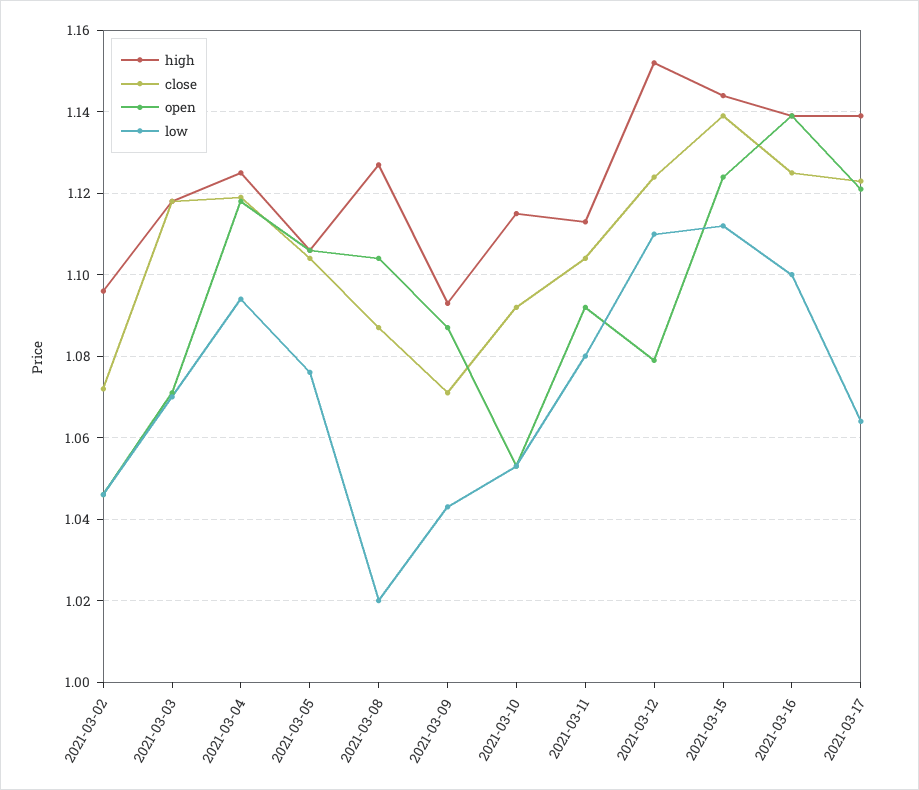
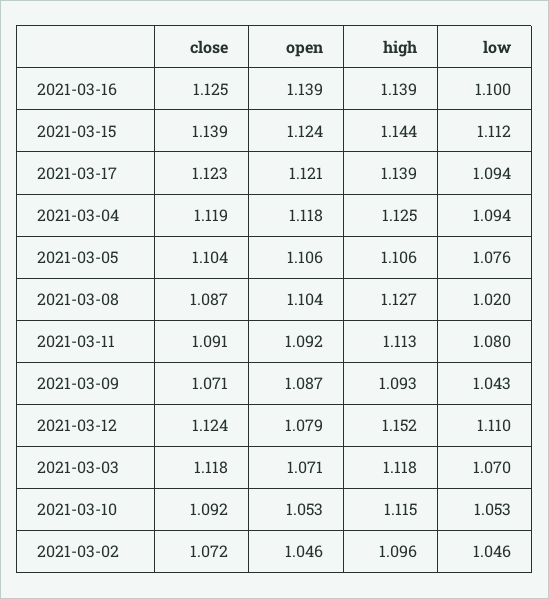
close, 2021-03-11: 1.105 -> 1.091
low, 2021-03-17: 1.065 -> 1.094

